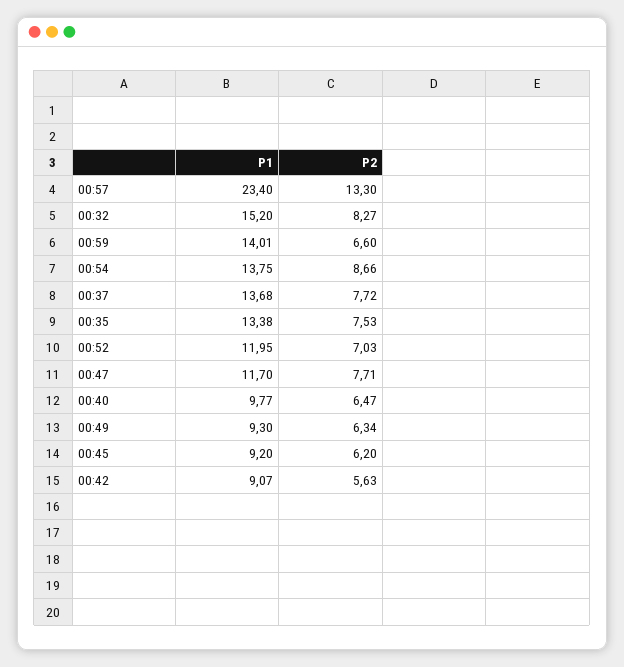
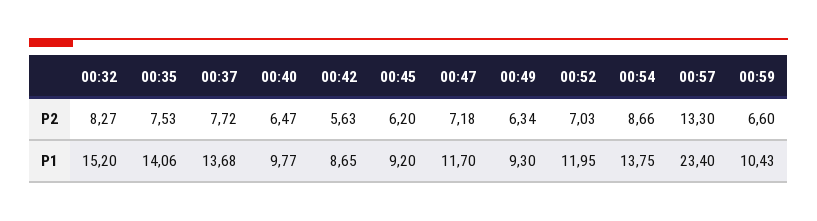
P1, 00:59: 14.01 -> 10.43
P1, 00:35: 13.38 -> 14.06
P2, 00:47: 7.71 -> 7.18
P1, 00:42: 9.07 -> 8.65

